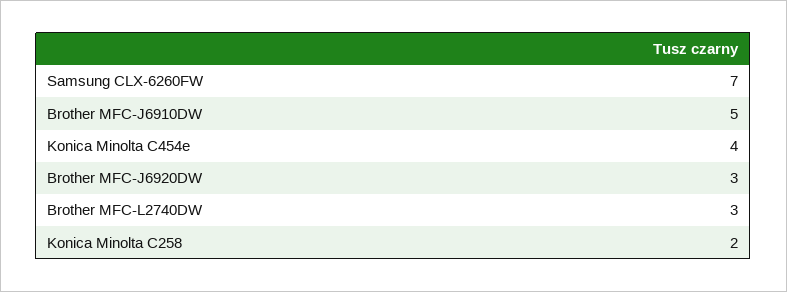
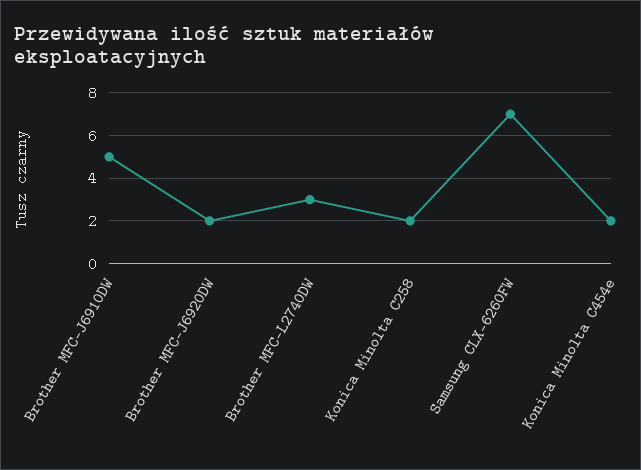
Konica Minolta C454e: 4 -> 2
Brother MFC-J6920DW: 3 -> 2

